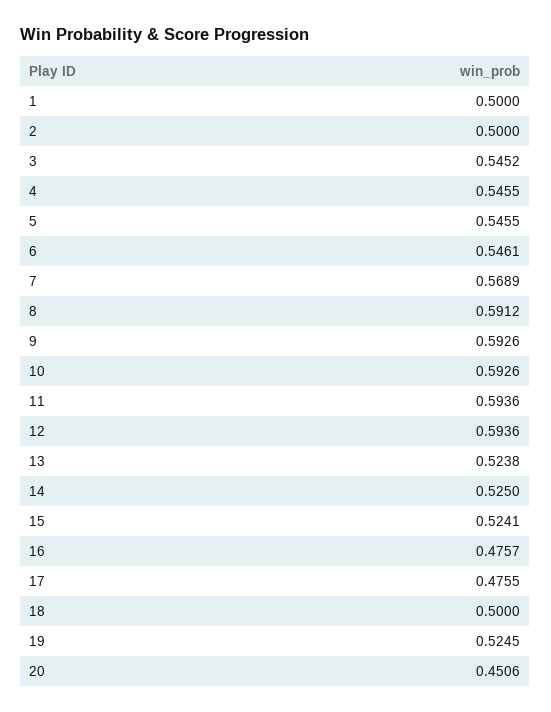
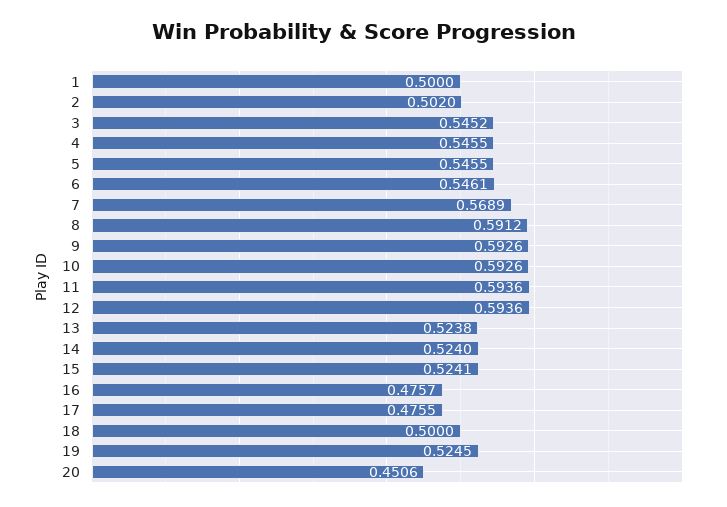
2: 0.5 -> 0.502
14: 0.525 -> 0.524

